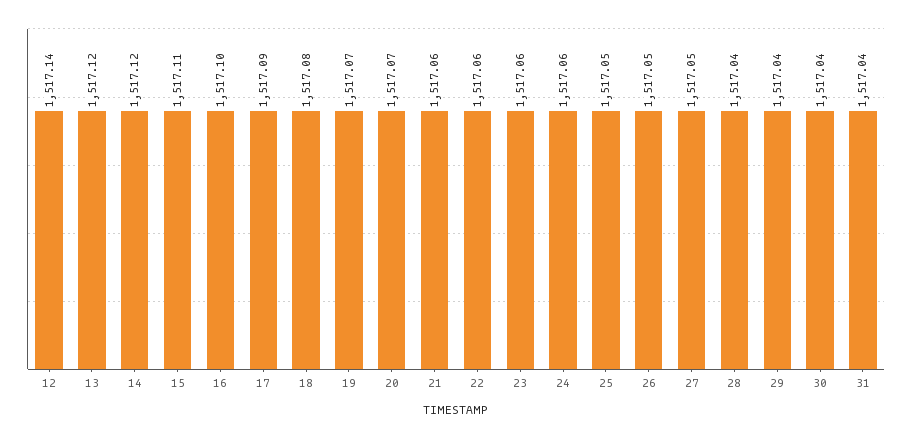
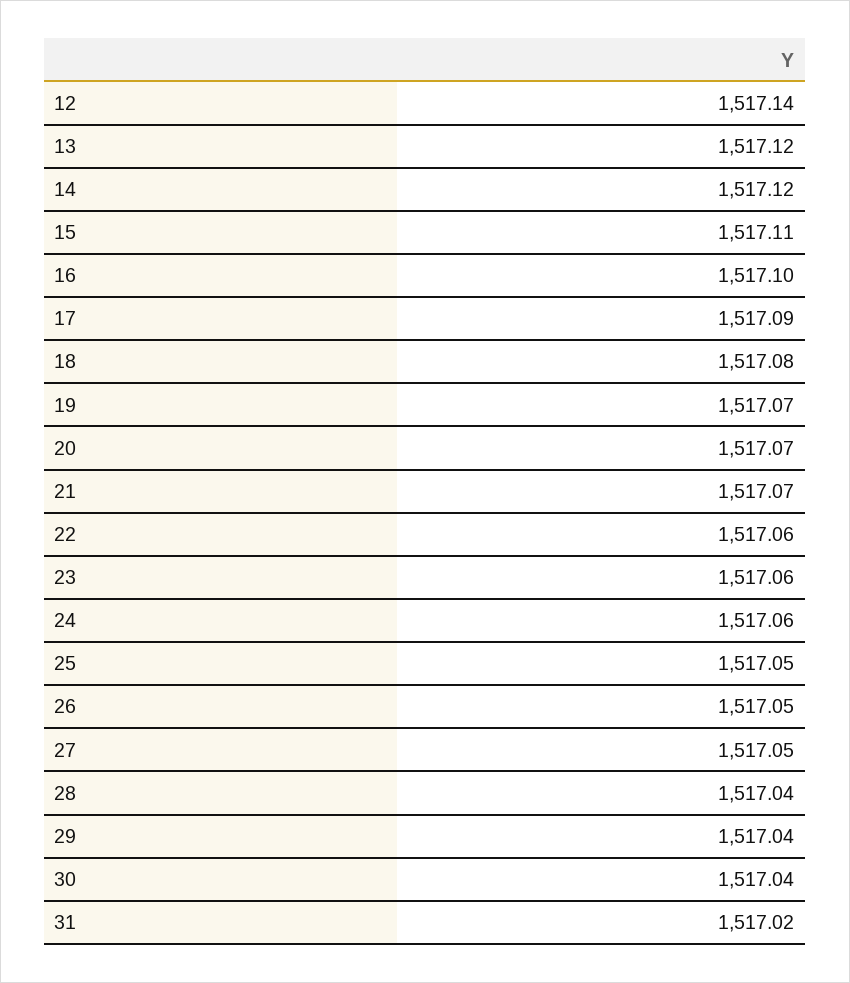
21: 1517.06 -> 1517.07
31: 1517.04 -> 1517.02

